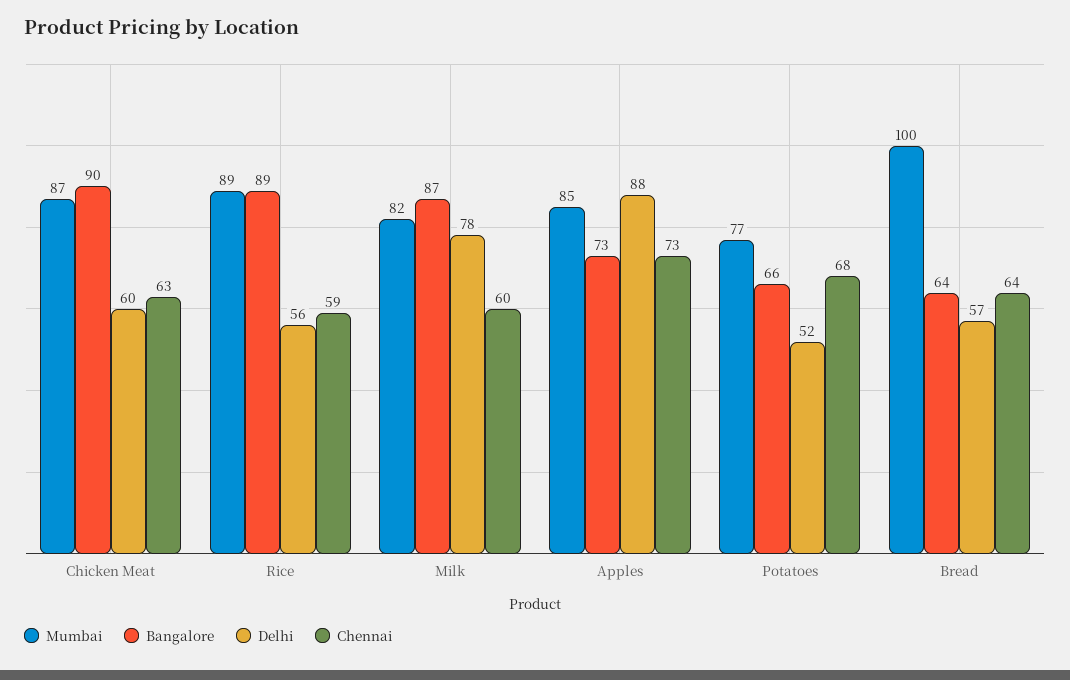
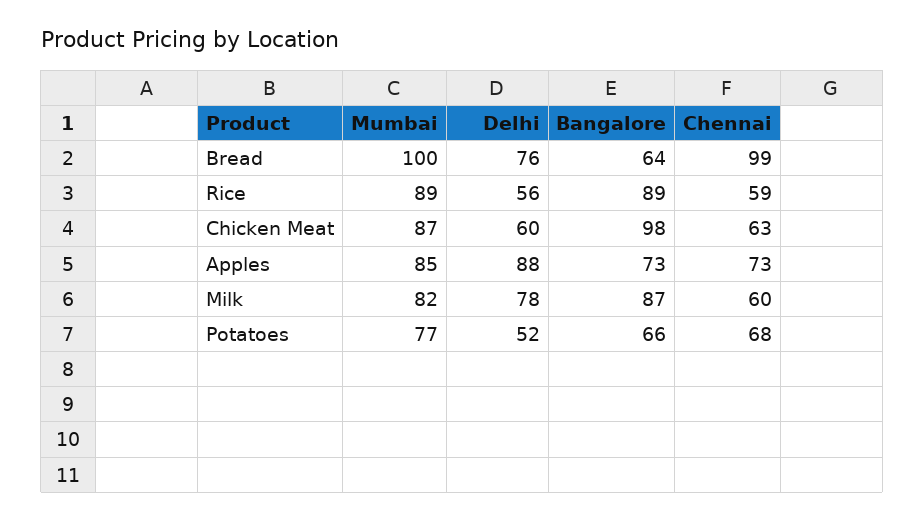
Bangalore, Chicken Meat: 90 -> 98
Delhi, Bread: 57 -> 76
Chennai, Bread: 64 -> 99

